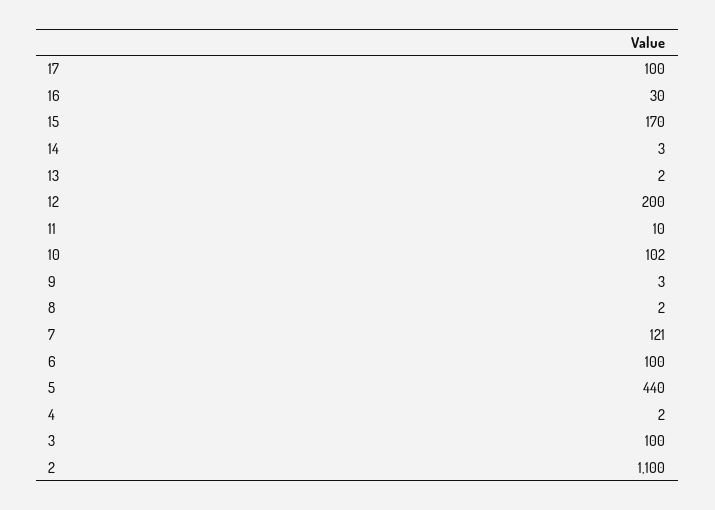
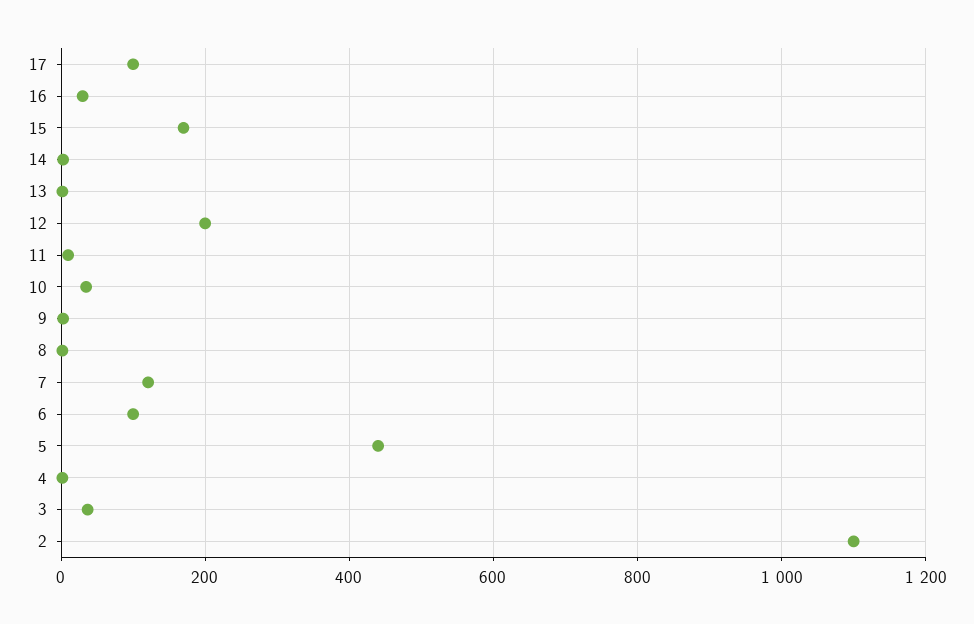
10: 102 -> 40
3: 100 -> 40

